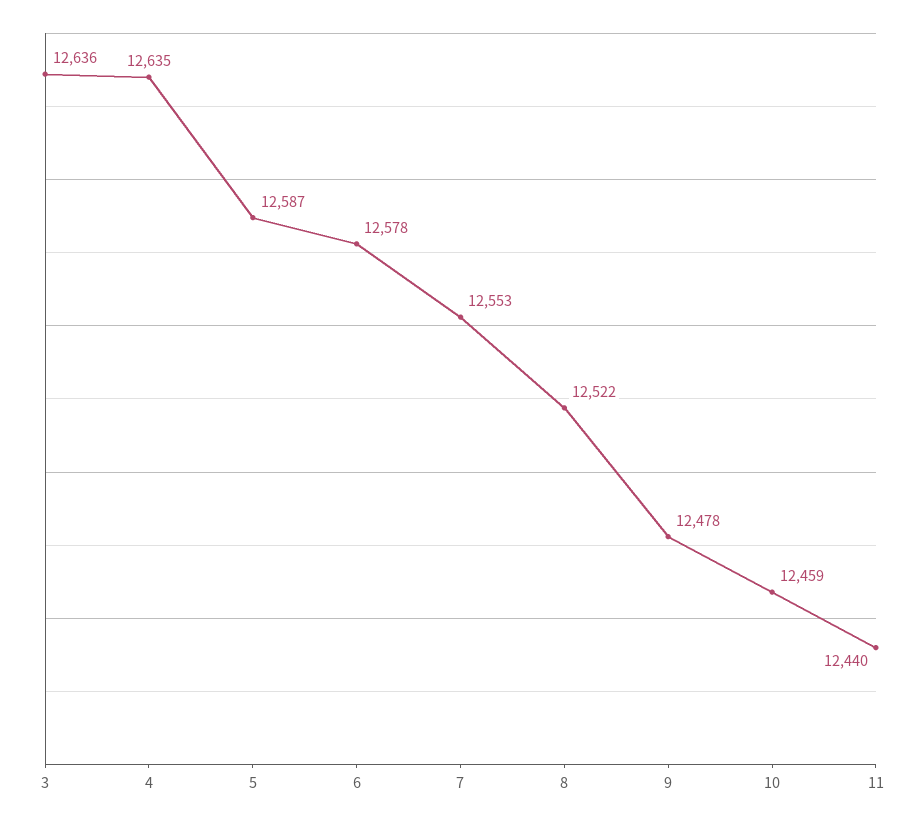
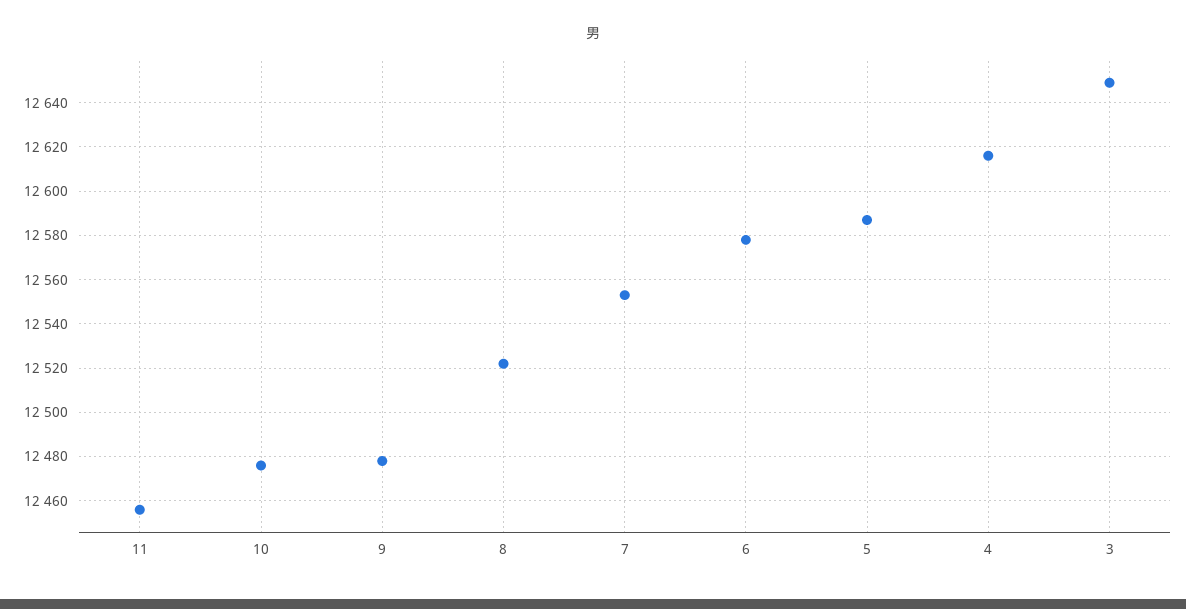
3: 12636 -> 12650
4: 12635 -> 12615
10: 12459 -> 12475
11: 12440 -> 12455

